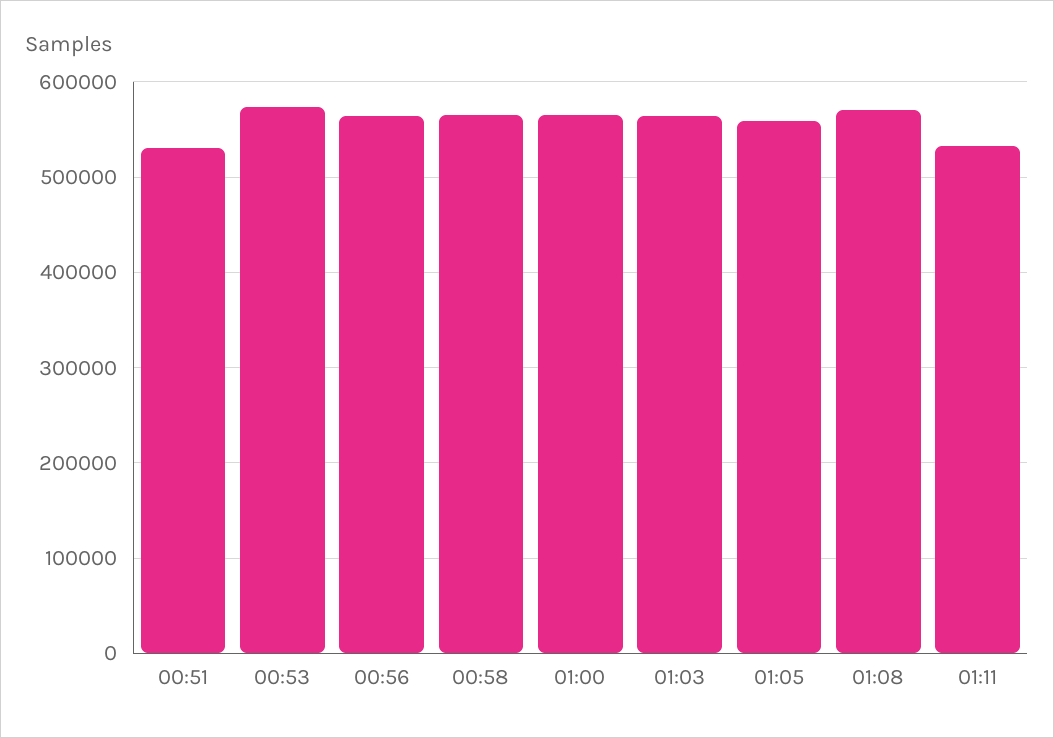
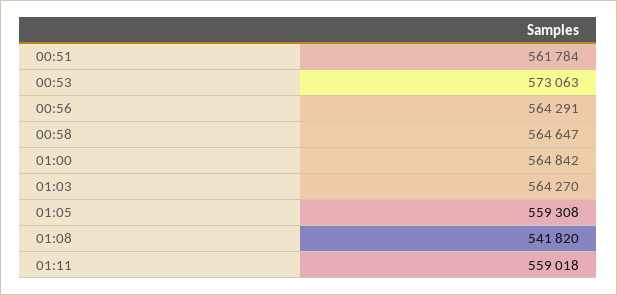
00:51: 530000 -> 561784
01:08: 570000 -> 541820
01:11: 530000 -> 559018

